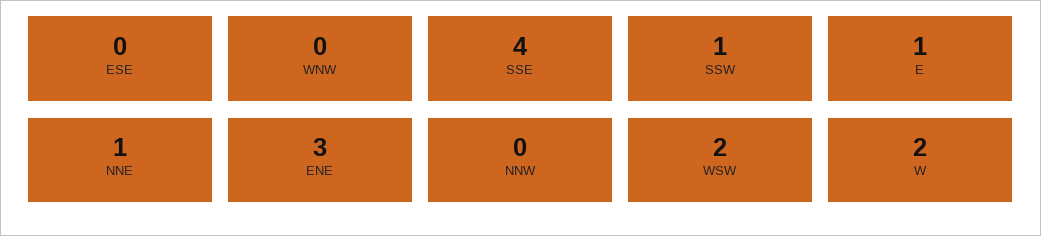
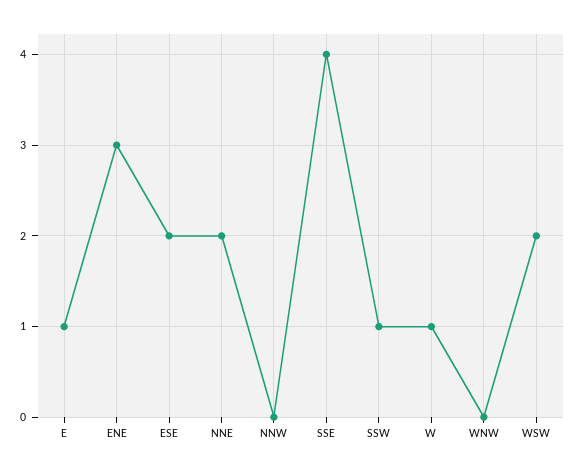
ESE: 0 -> 2
NNE: 1 -> 2
W: 2 -> 1

